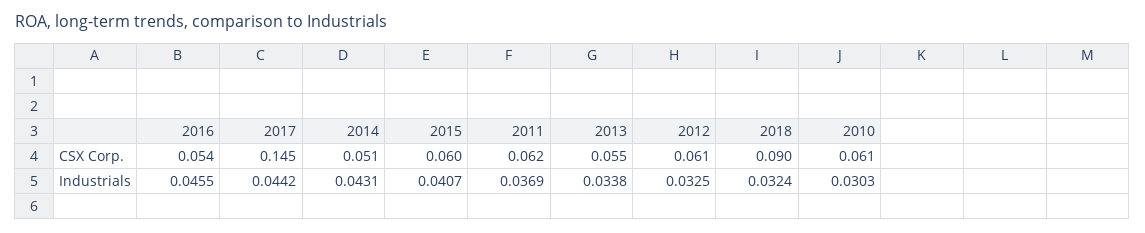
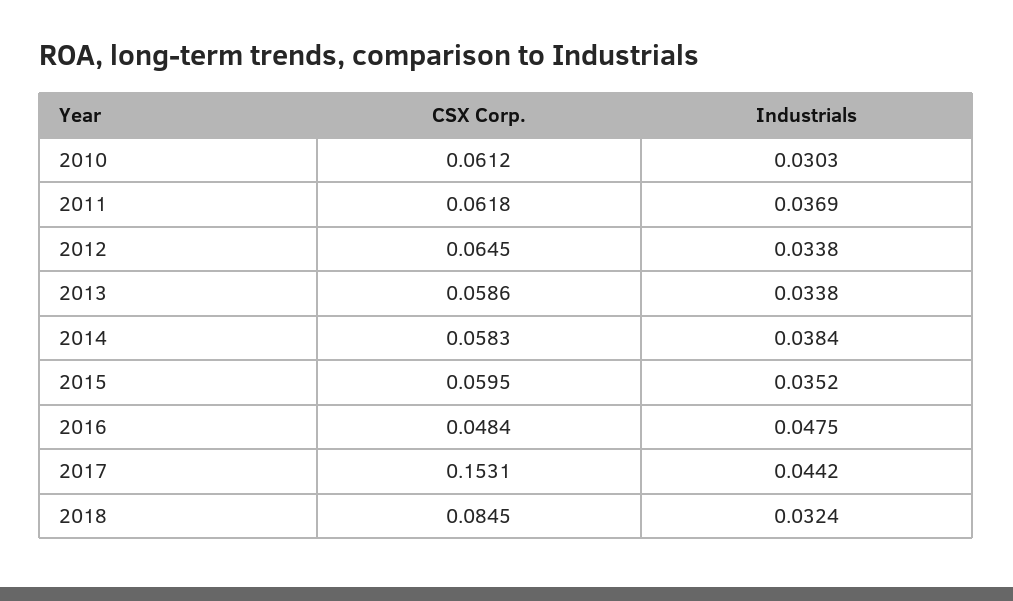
2016, CSX Corp.: 0.054 -> 0.0484
2017, CSX Corp.: 0.145 -> 0.1531
2014, CSX Corp.: 0.051 -> 0.0583
2013, CSX Corp.: 0.055 -> 0.0586
2012, CSX Corp.: 0.061 -> 0.0645
2018, CSX Corp.: 0.09 -> 0.0845
2016, Industrials: 0.0455 -> 0.0475
2014, Industrials: 0.0431 -> 0.0384
2015, Industrials: 0.0407 -> 0.0352
2012, Industrials: 0.0325 -> 0.0338

